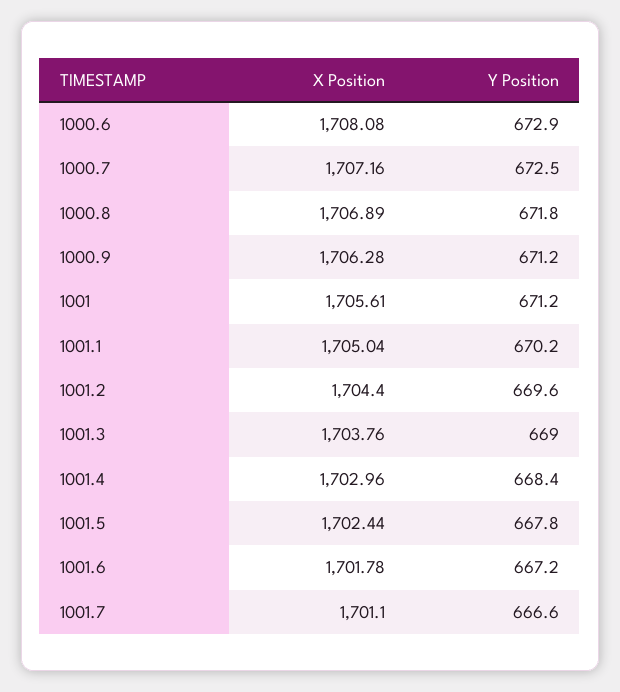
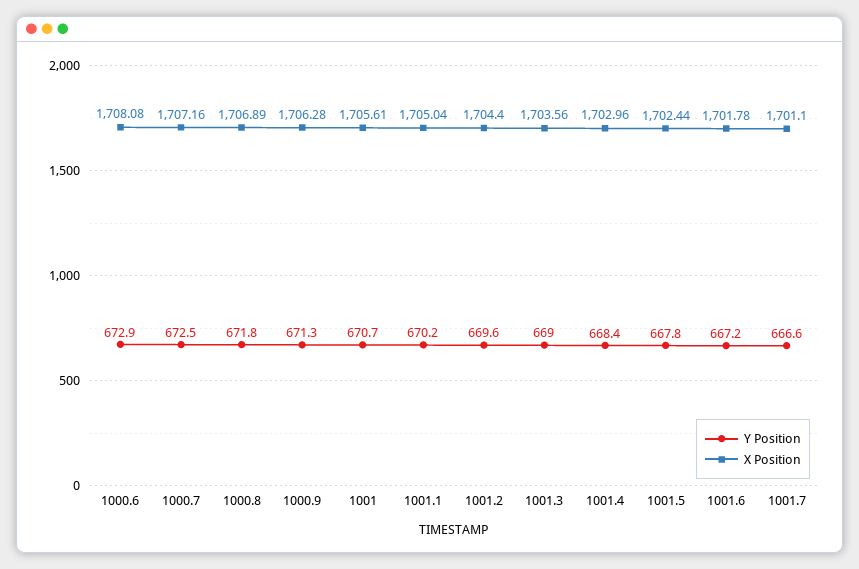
Y Position, 1000.9: 671.2 -> 671.3
Y Position, 1001: 671.2 -> 670.7
X Position, 1001.3: 1703.76 -> 1703.56

